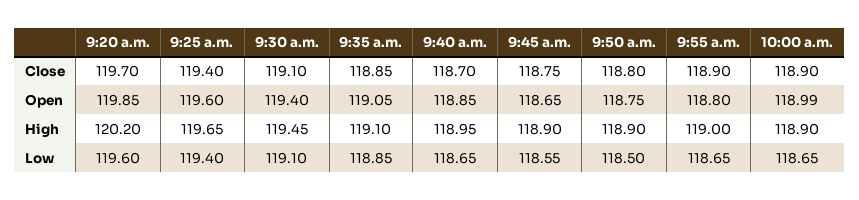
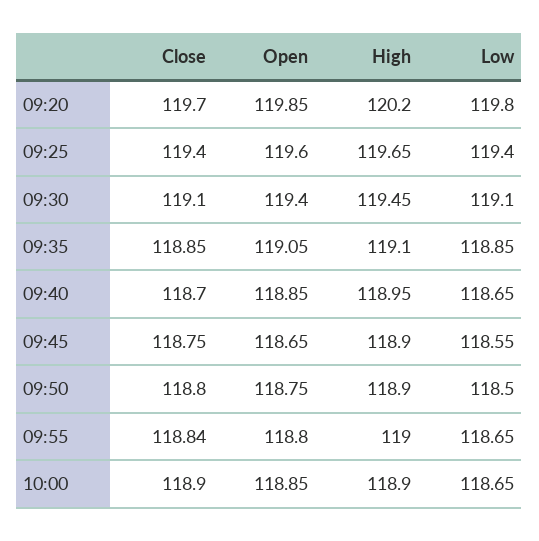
9:55 a.m., Close: 118.9 -> 118.84
10:00 a.m., Open: 118.99 -> 118.85
9:20 a.m., Low: 119.6 -> 119.8

